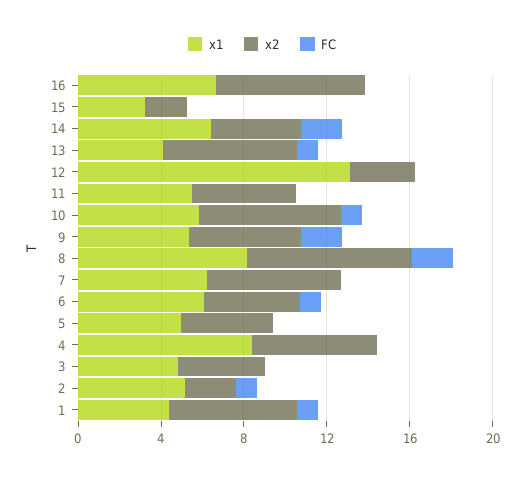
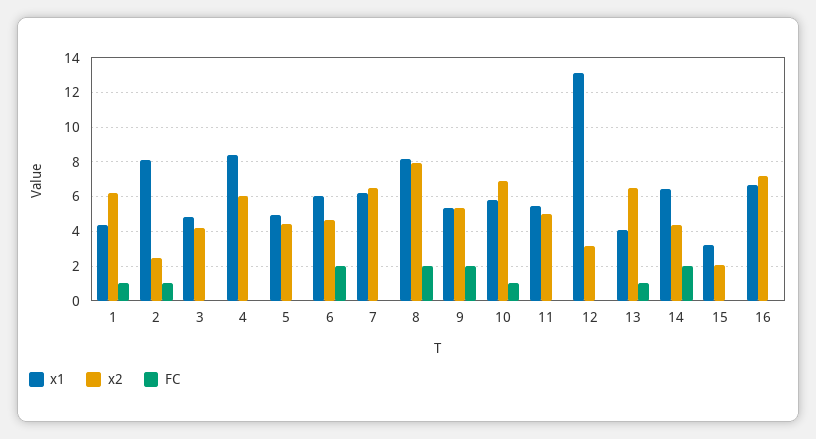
FC, 6: 1 -> 2
x1, 2: 5 -> 8

